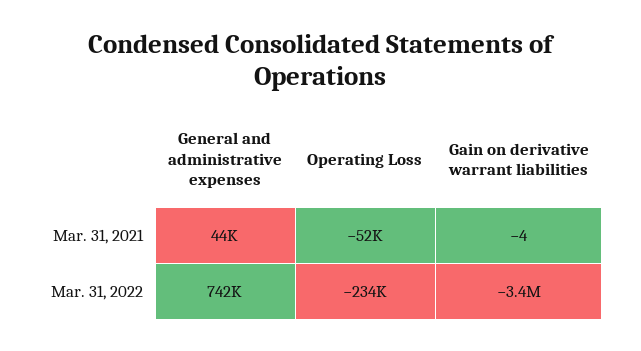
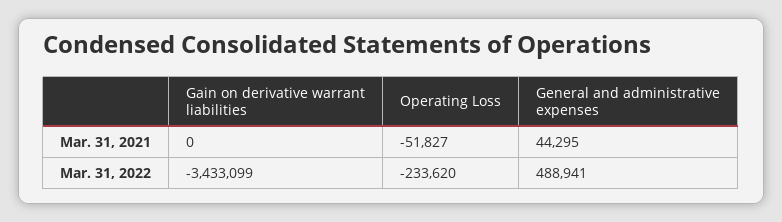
Gain on derivative warrant liabilities, Mar. 31, 2021: -4 -> 0
General and administrative expenses, Mar. 31, 2022: 742000 -> 488941

